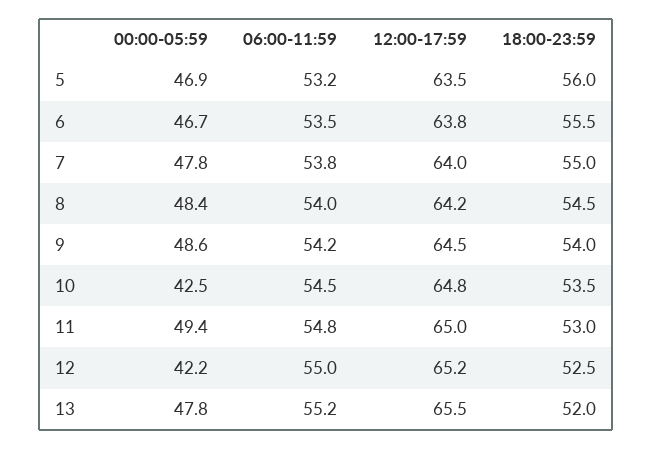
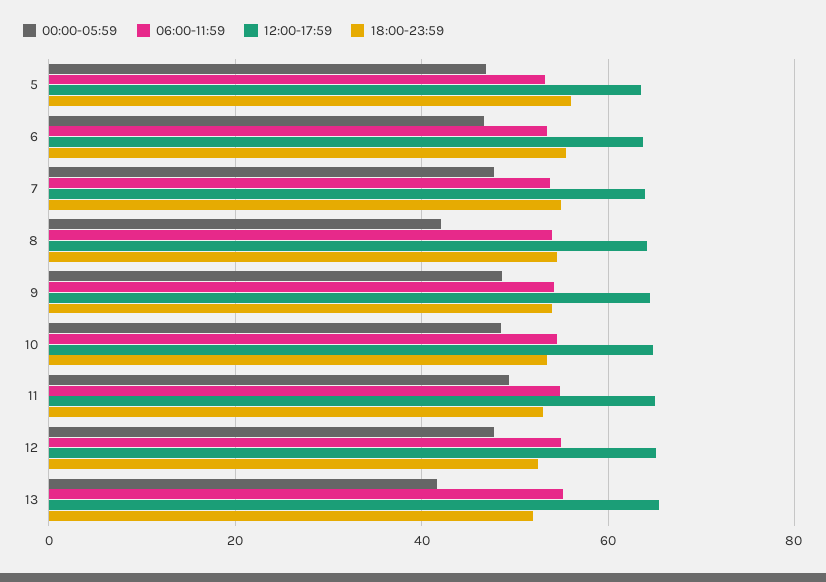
00:00-05:59, 8: 48.4 -> 42
00:00-05:59, 10: 42.5 -> 48
00:00-05:59, 12: 42.2 -> 48
00:00-05:59, 13: 47.8 -> 42

